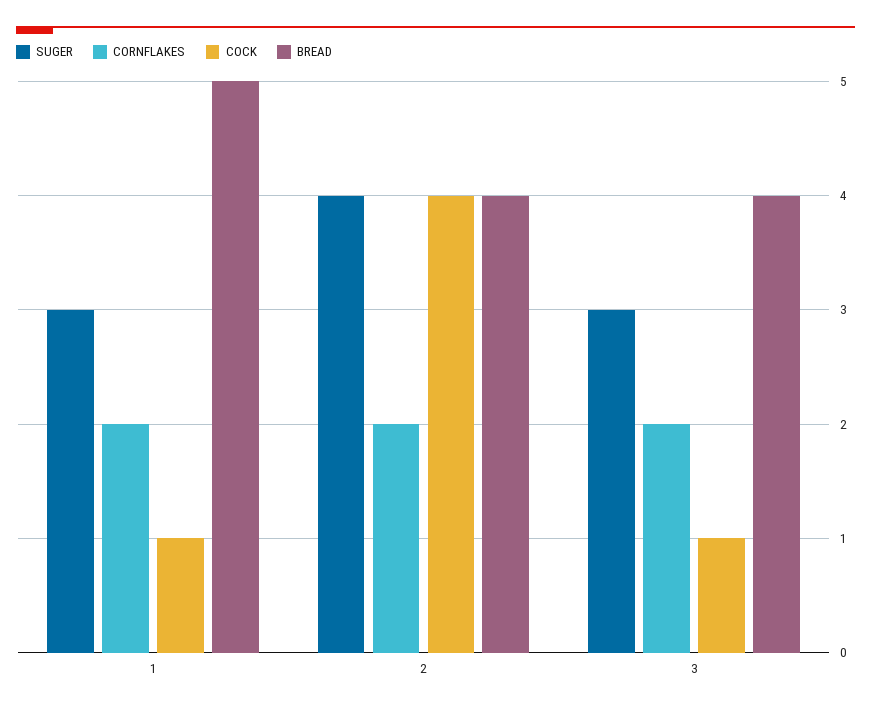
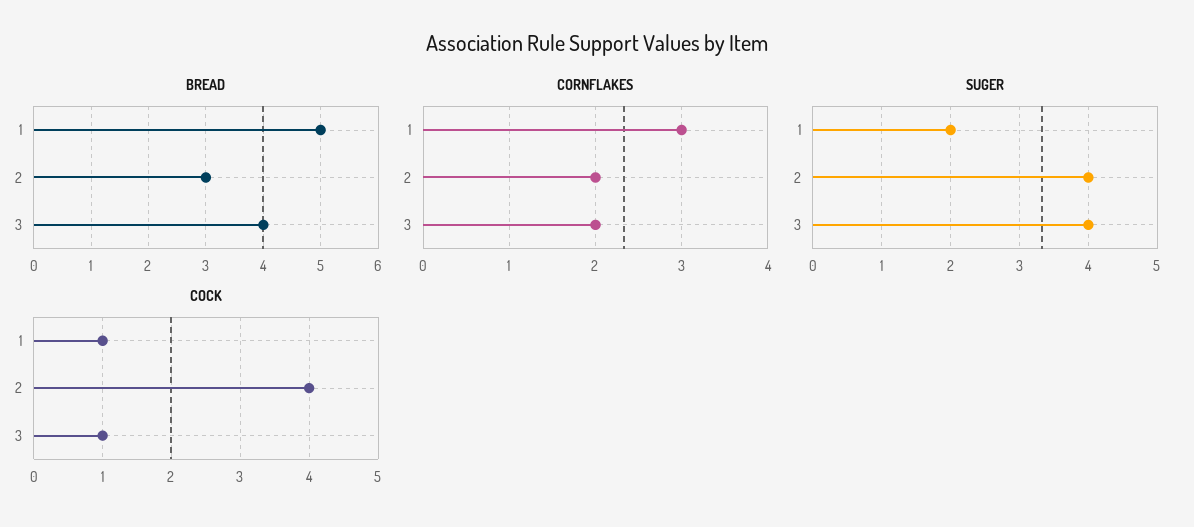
SUGER, 1: 3 -> 2
CORNFLAKES, 1: 2 -> 3
BREAD, 2: 4 -> 3
SUGER, 3: 3 -> 4

